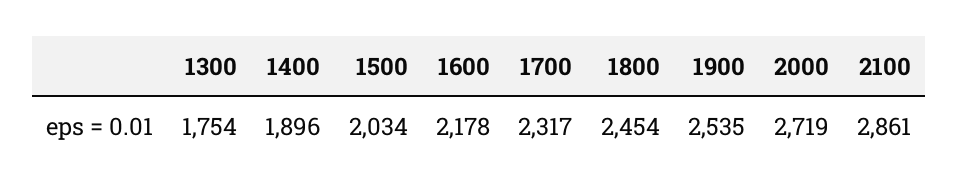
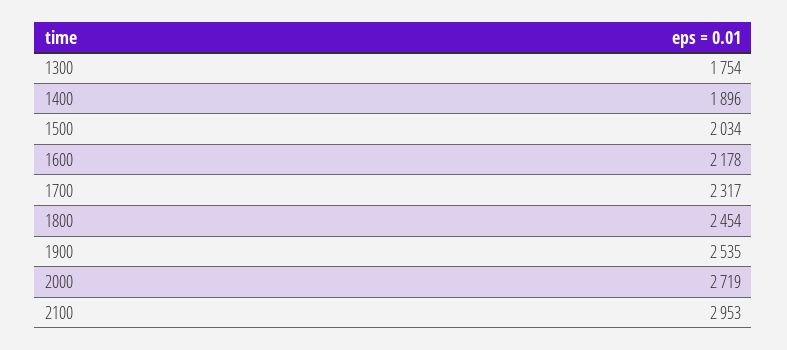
2100: 2861 -> 2953

